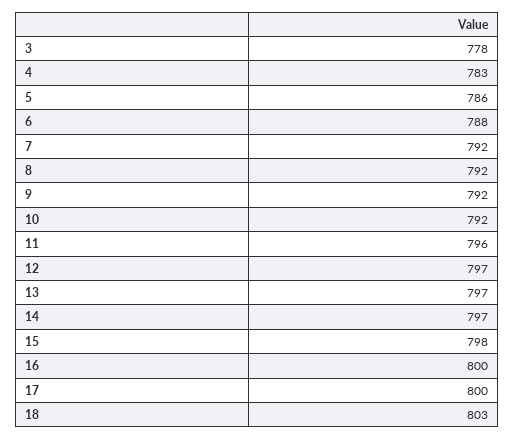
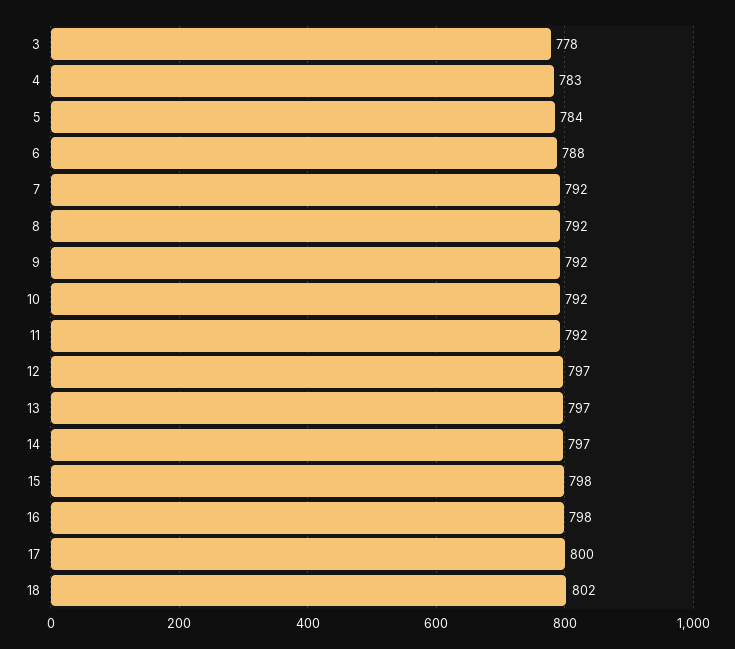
5: 786 -> 784
11: 796 -> 792
16: 800 -> 798
18: 803 -> 802

